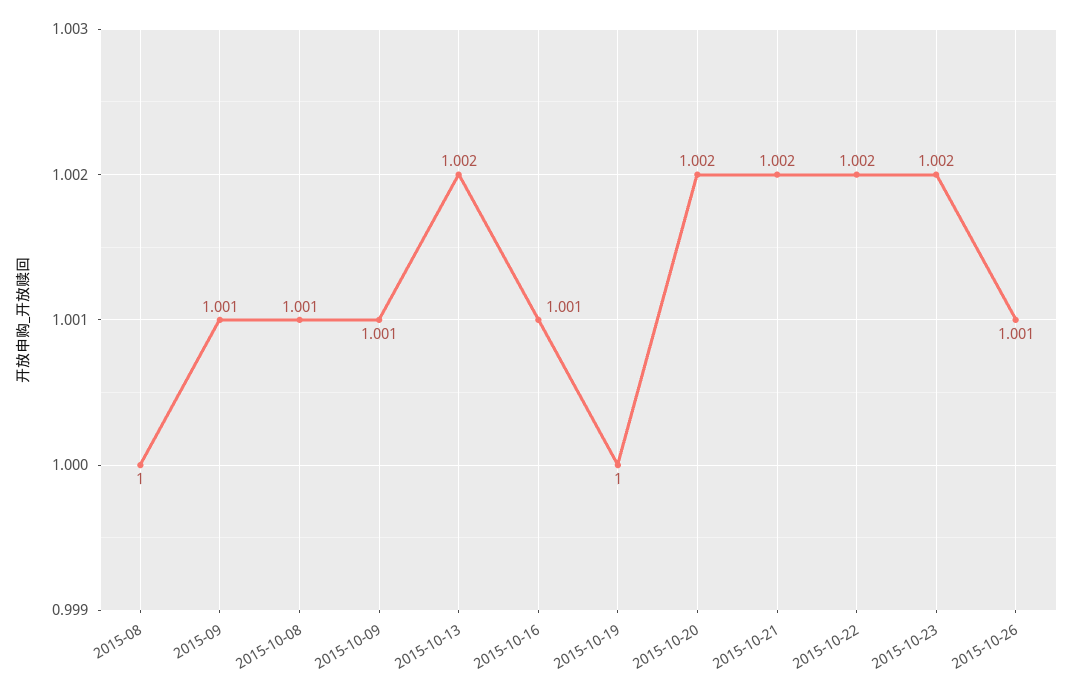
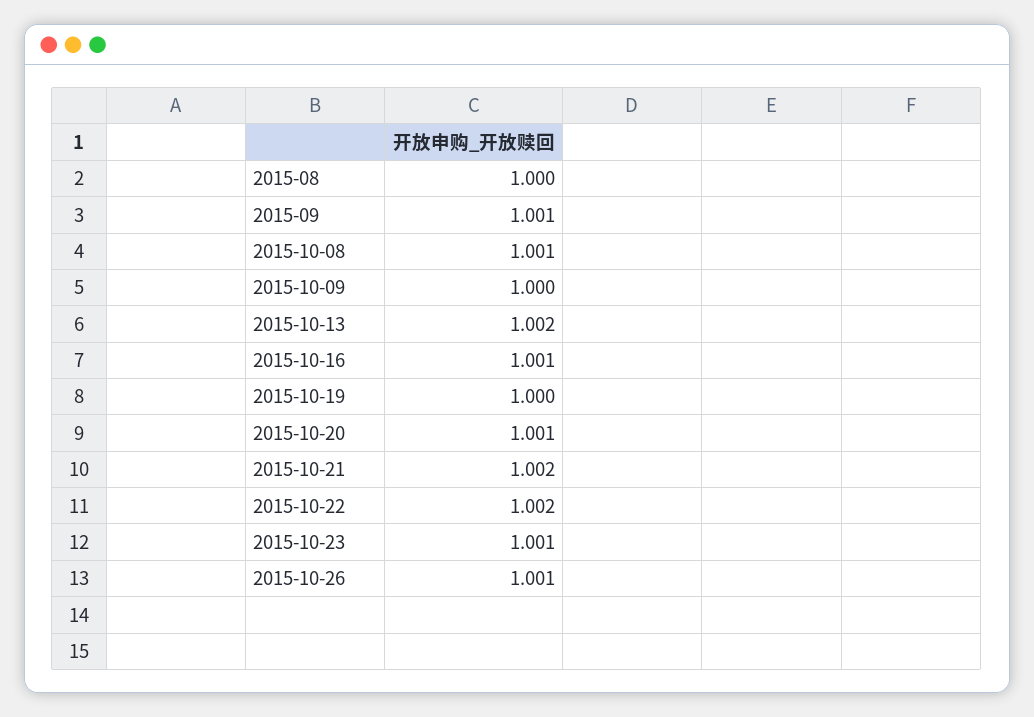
2015-10-09: 1.001 -> 1
2015-10-20: 1.002 -> 1.001
2015-10-23: 1.002 -> 1.001

